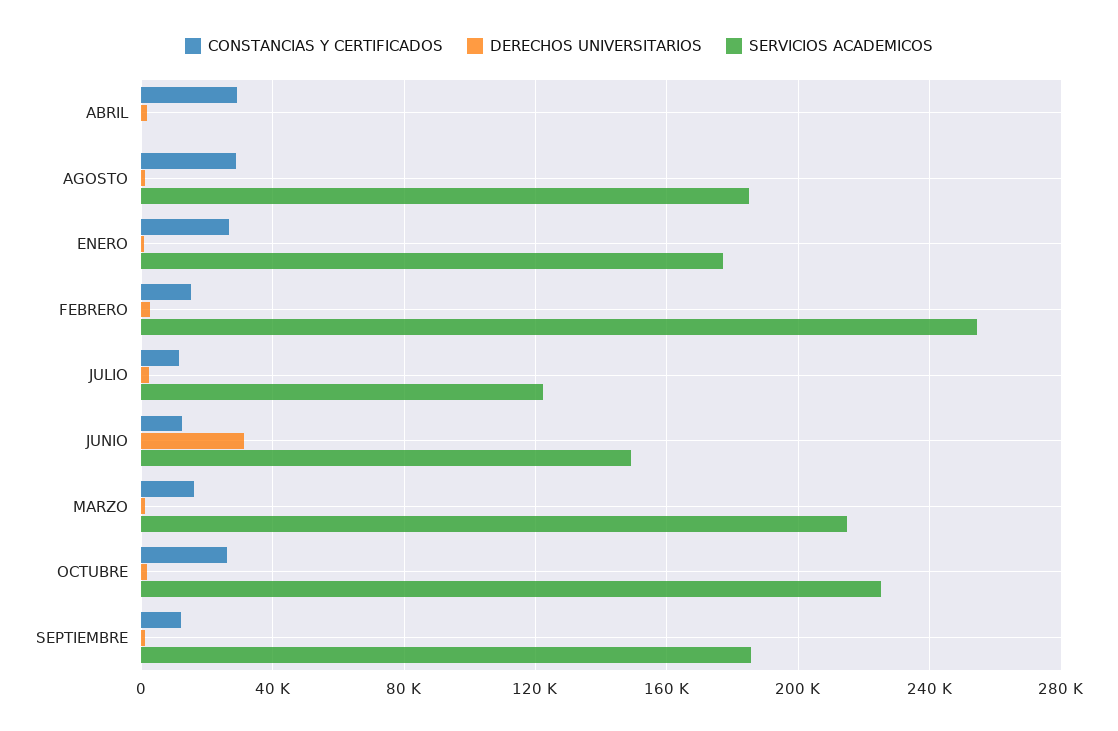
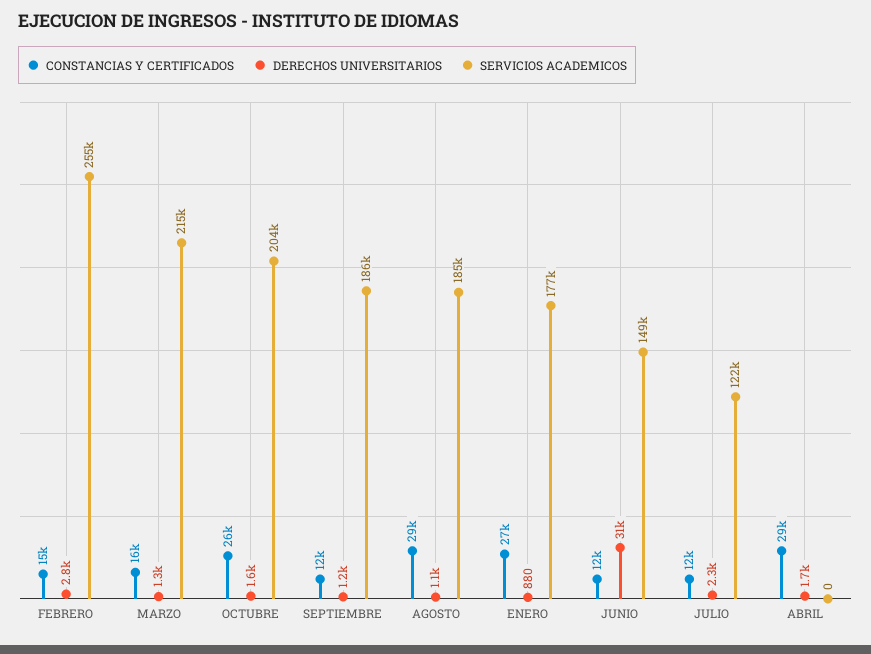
SERVICIOS ACADEMICOS, OCTUBRE: 225000 -> 204000

